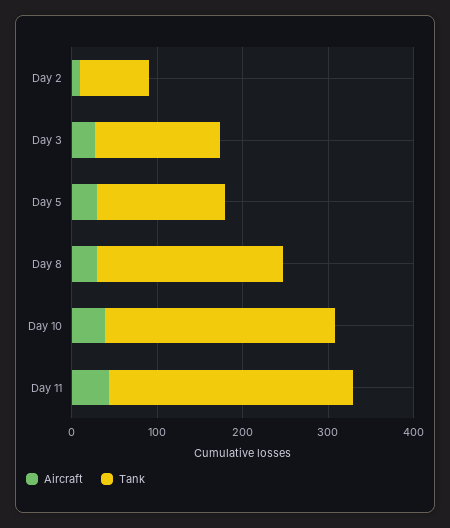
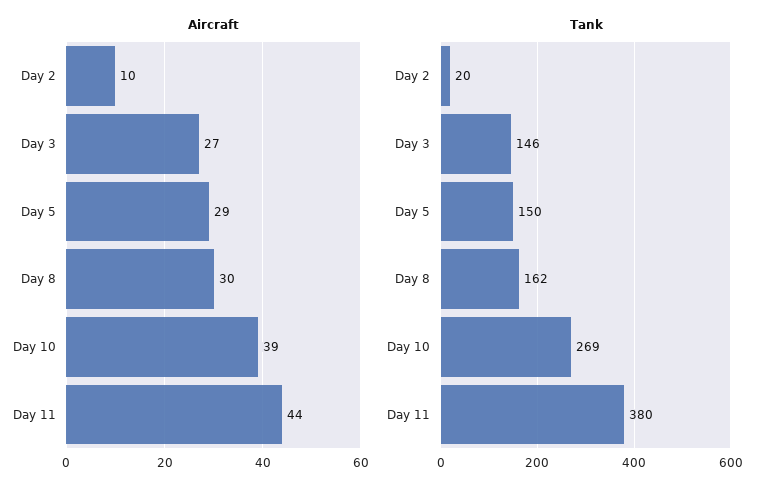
Tank, Day 2: 80 -> 20
Tank, Day 8: 220 -> 162
Tank, Day 11: 280 -> 380

